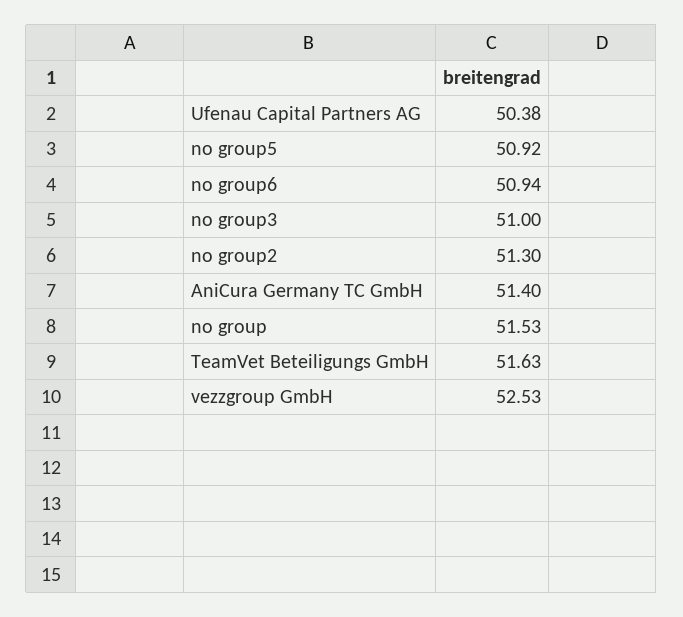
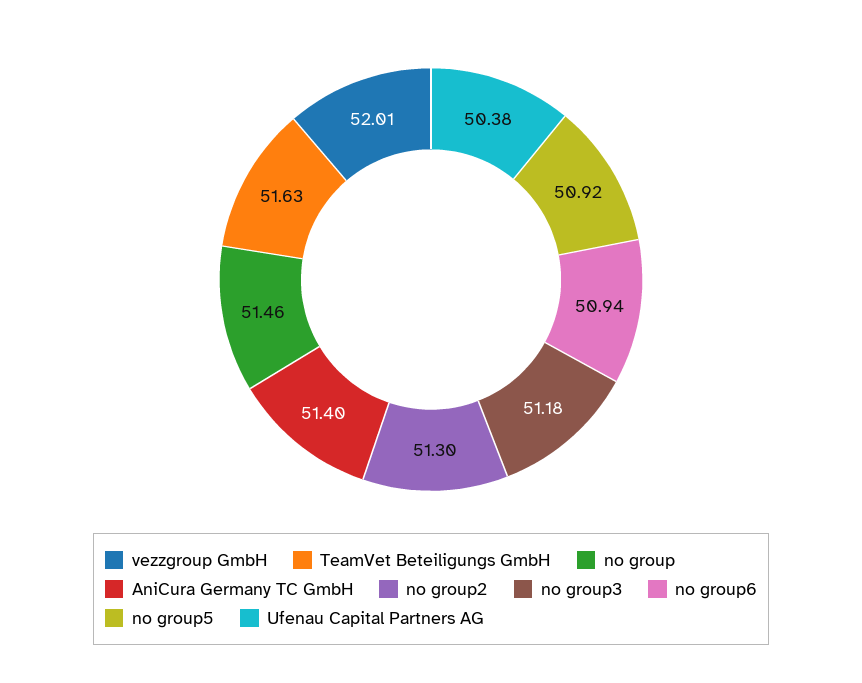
no group3: 51 -> 51.18
no group: 51.53 -> 51.46
vezzgroup GmbH: 52.53 -> 52.01

